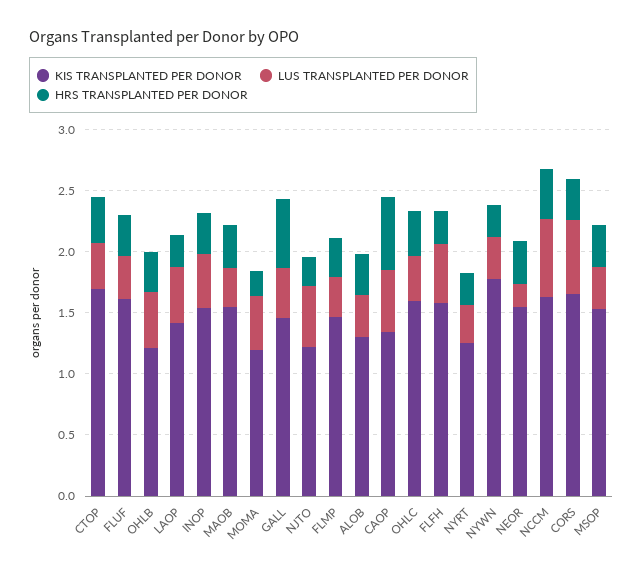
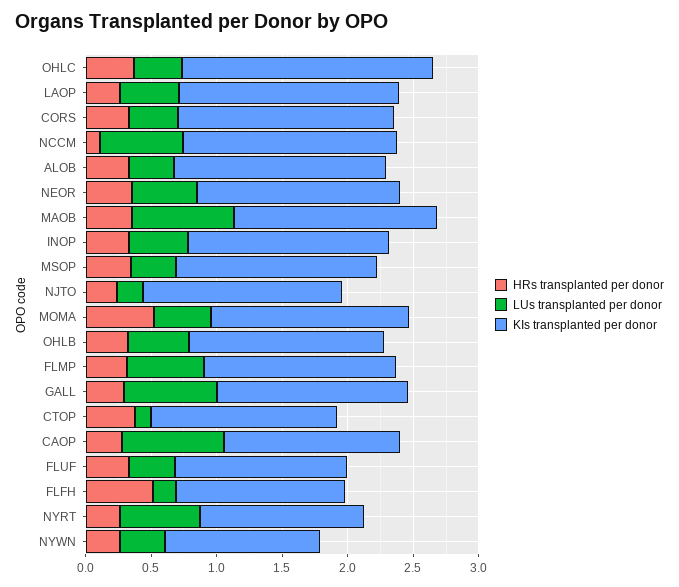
KIS TRANSPLANTED PER DONOR, CTOP: 1.7 -> 1.4
LUS TRANSPLANTED PER DONOR, CTOP: 0.4 -> 0.1
KIS TRANSPLANTED PER DONOR, FLUF: 1.6 -> 1.3
KIS TRANSPLANTED PER DONOR, OHLB: 1.2 -> 1.5
KIS TRANSPLANTED PER DONOR, LAOP: 1.4 -> 1.7
LUS TRANSPLANTED PER DONOR, MAOB: 0.3 -> 0.8
KIS TRANSPLANTED PER DONOR, MOMA: 1.2 -> 1.5
HRS TRANSPLANTED PER DONOR, MOMA: 0.2 -> 0.5
LUS TRANSPLANTED PER DONOR, GALL: 0.4 -> 0.7
HRS TRANSPLANTED PER DONOR, GALL: 0.6 -> 0.3
KIS TRANSPLANTED PER DONOR, NJTO: 1.2 -> 1.5
LUS TRANSPLANTED PER DONOR, NJTO: 0.5 -> 0.2
LUS TRANSPLANTED PER DONOR, FLMP: 0.3 -> 0.6
KIS TRANSPLANTED PER DONOR, ALOB: 1.3 -> 1.6
LUS TRANSPLANTED PER DONOR, CAOP: 0.5 -> 0.8
HRS TRANSPLANTED PER DONOR, CAOP: 0.6 -> 0.3
KIS TRANSPLANTED PER DONOR, OHLC: 1.6 -> 1.9
KIS TRANSPLANTED PER DONOR, FLFH: 1.6 -> 1.3
LUS TRANSPLANTED PER DONOR, FLFH: 0.5 -> 0.2
HRS TRANSPLANTED PER DONOR, FLFH: 0.3 -> 0.5
LUS TRANSPLANTED PER DONOR, NYRT: 0.3 -> 0.6
KIS TRANSPLANTED PER DONOR, NYWN: 1.8 -> 1.2
LUS TRANSPLANTED PER DONOR, NEOR: 0.2 -> 0.5
HRS TRANSPLANTED PER DONOR, NCCM: 0.4 -> 0.1
LUS TRANSPLANTED PER DONOR, CORS: 0.6 -> 0.4

